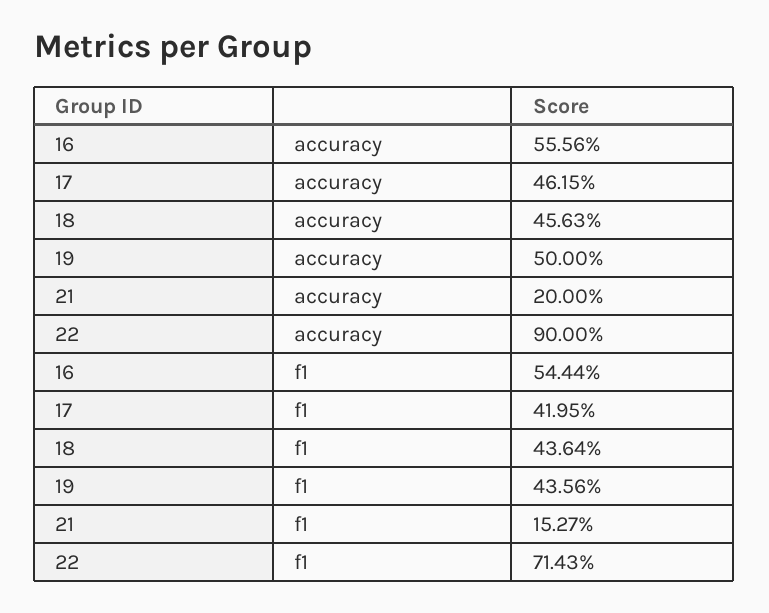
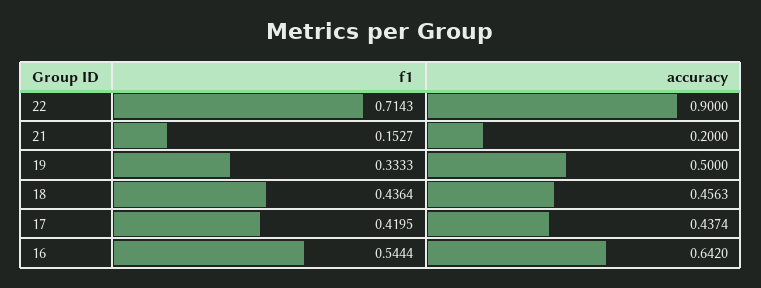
16, accuracy: 0.5556 -> 0.642
17, accuracy: 0.4615 -> 0.4374
19, f1: 0.4356 -> 0.3333

